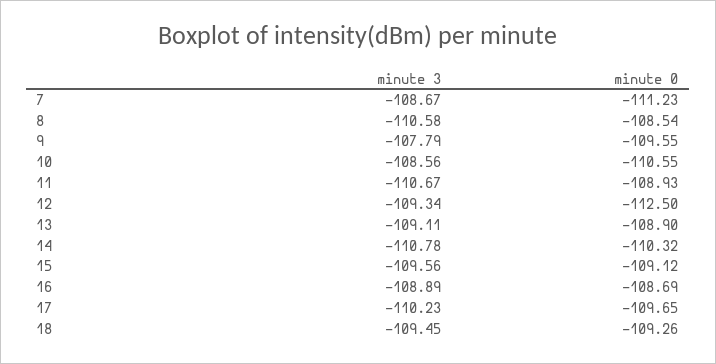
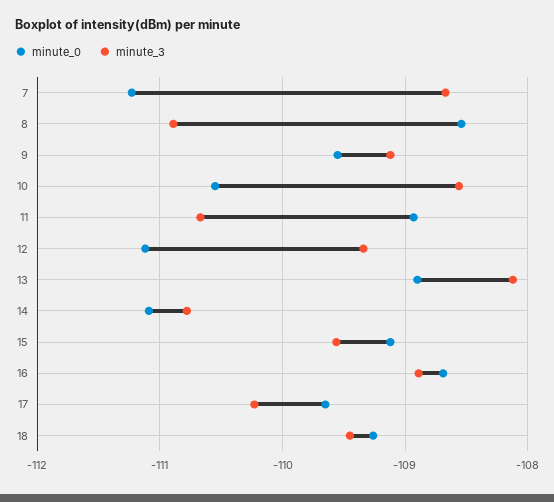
minute 3, 8: -110.58 -> -110.9
minute 3, 9: -107.79 -> -109.1
minute 0, 12: -112.5 -> -111.1
minute 3, 13: -109.11 -> -108.1
minute 0, 14: -110.32 -> -111.1

